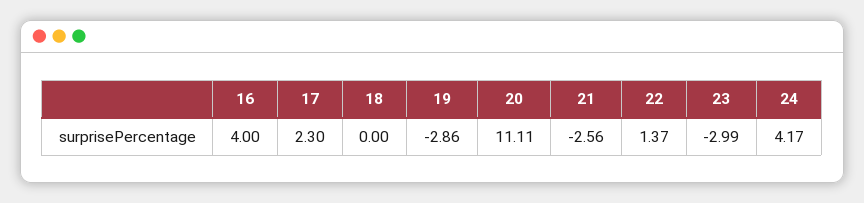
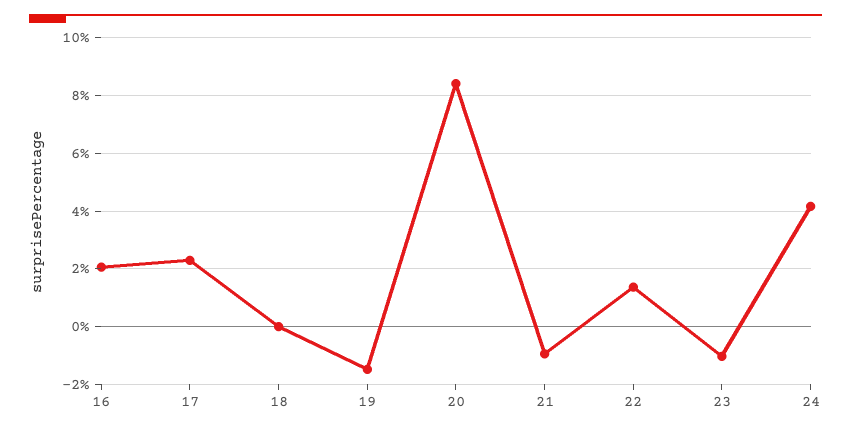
16: 4 -> 2
19: -2.86 -> -1.5
20: 11.11 -> 8.5
21: -2.56 -> -1
23: -2.99 -> -1

